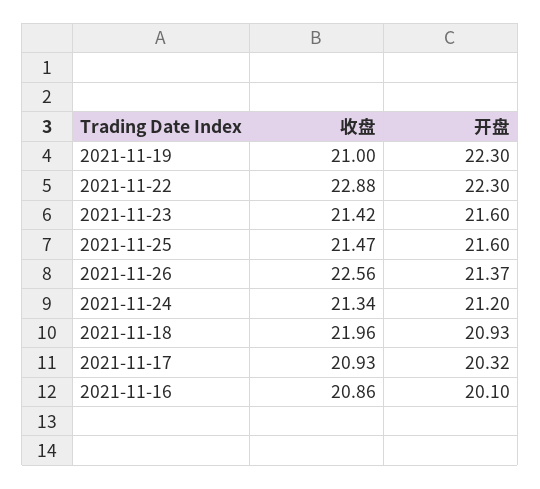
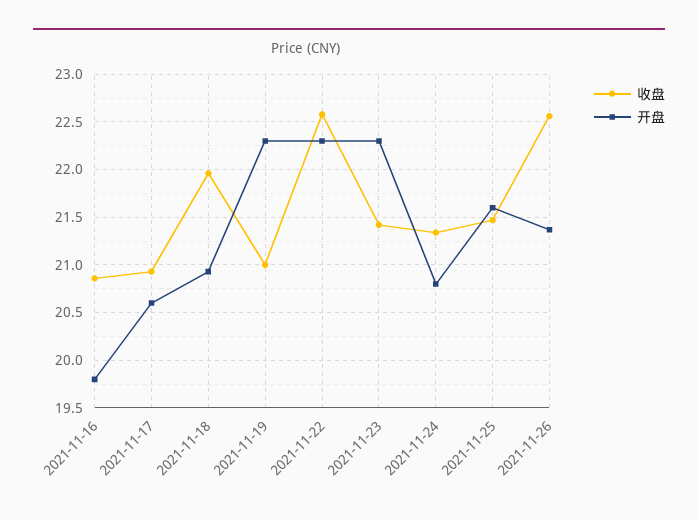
收盘, 2021-11-22: 22.88 -> 22.6
开盘, 2021-11-23: 21.6 -> 22.3
开盘, 2021-11-24: 21.2 -> 20.8
开盘, 2021-11-17: 20.32 -> 20.6
开盘, 2021-11-16: 20.1 -> 19.8

